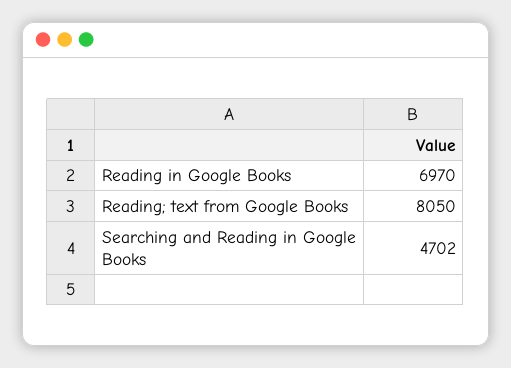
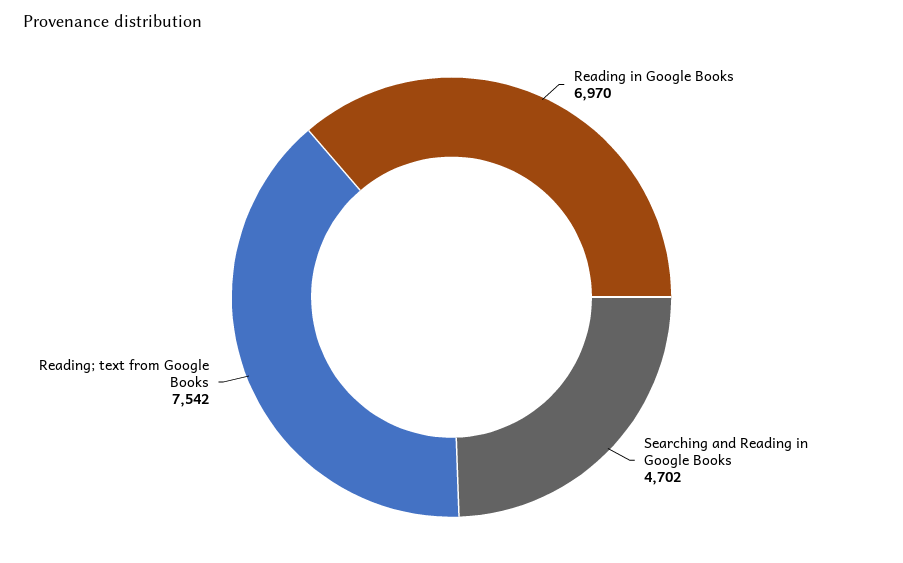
Reading; text from Google Books: 8050 -> 7542

